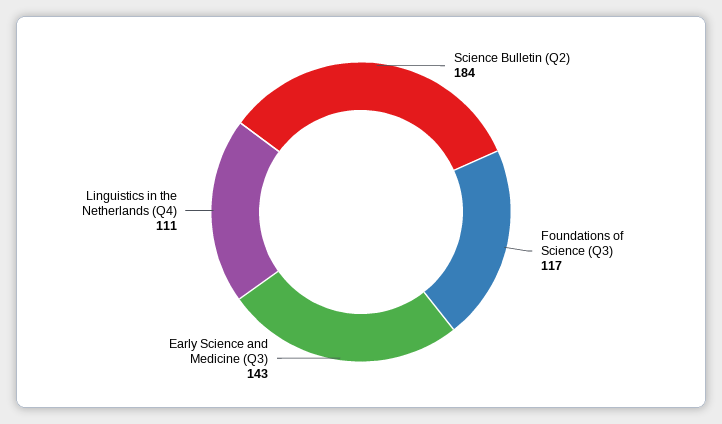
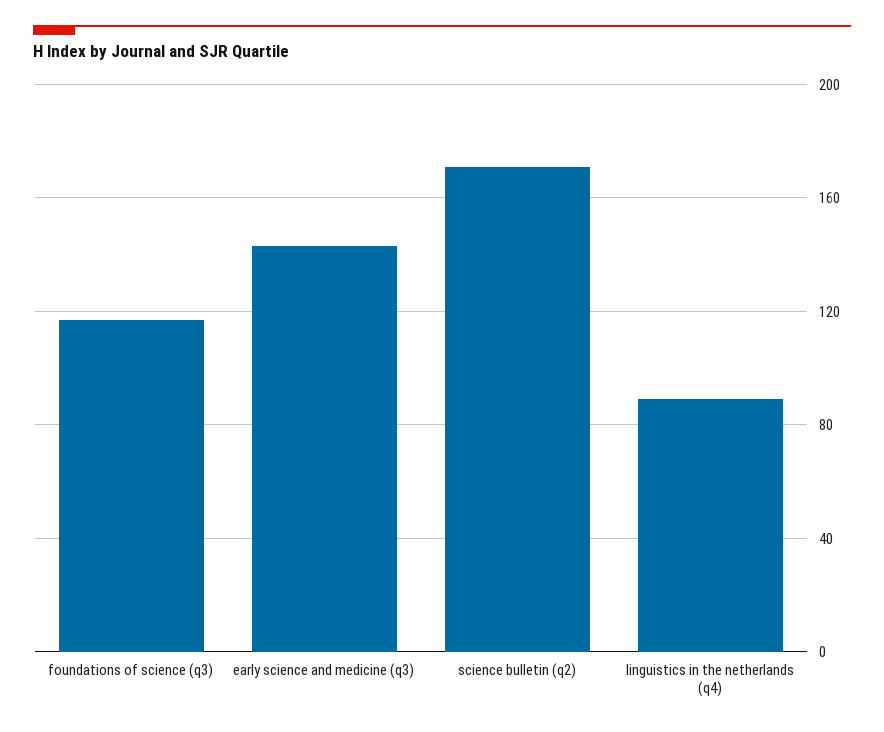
Science Bulletin (Q2): 184 -> 170
Linguistics in the Netherlands (Q4): 111 -> 90

